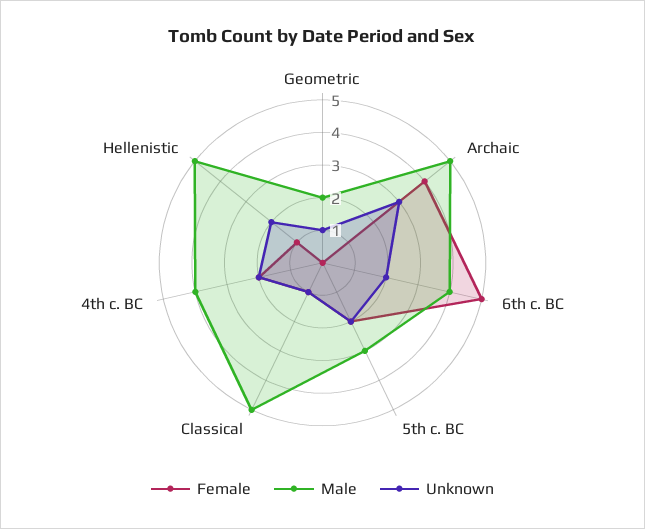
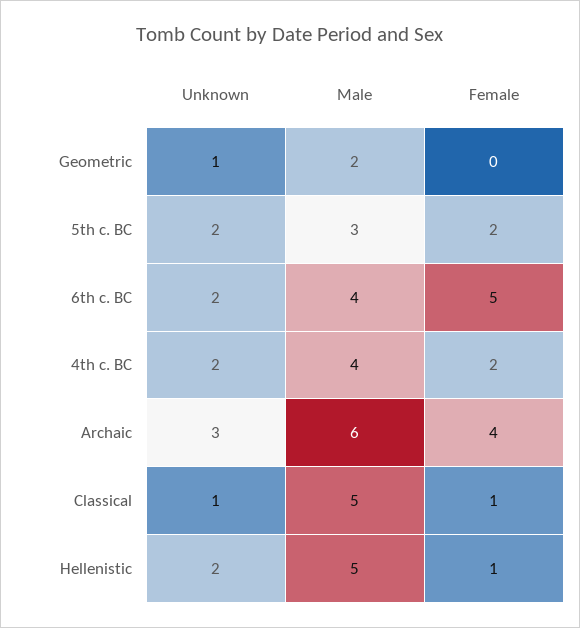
Male, Archaic: 5 -> 6

